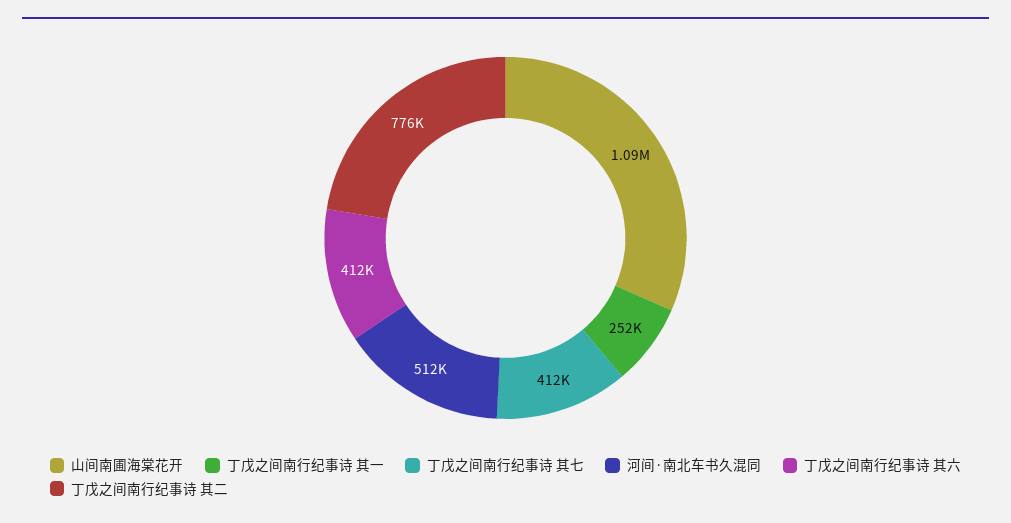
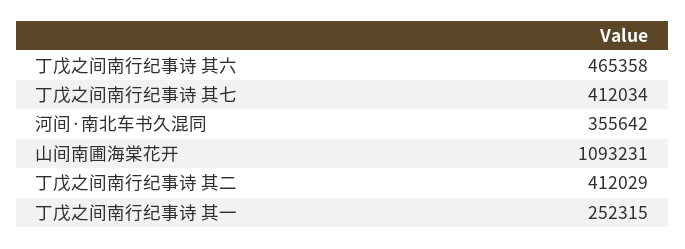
河间·南北车书久混同: 512000 -> 355642
丁戊之间南行纪事诗 其六: 412000 -> 465358
丁戊之间南行纪事诗 其二: 776000 -> 412029

